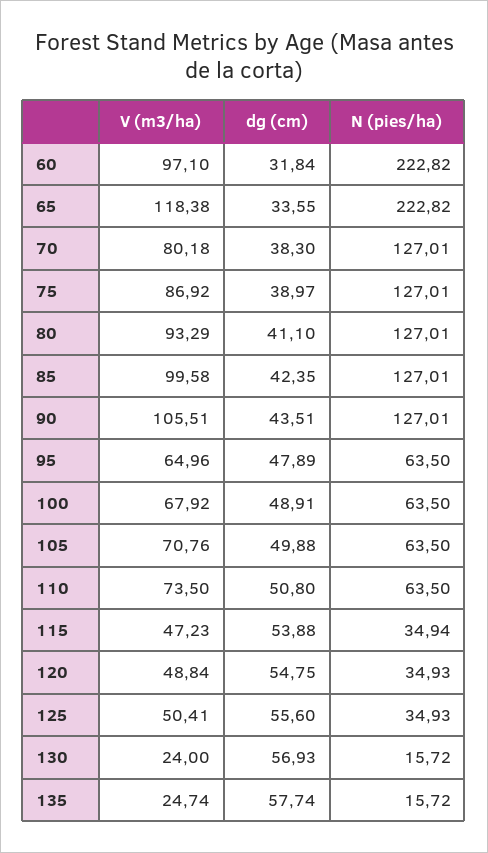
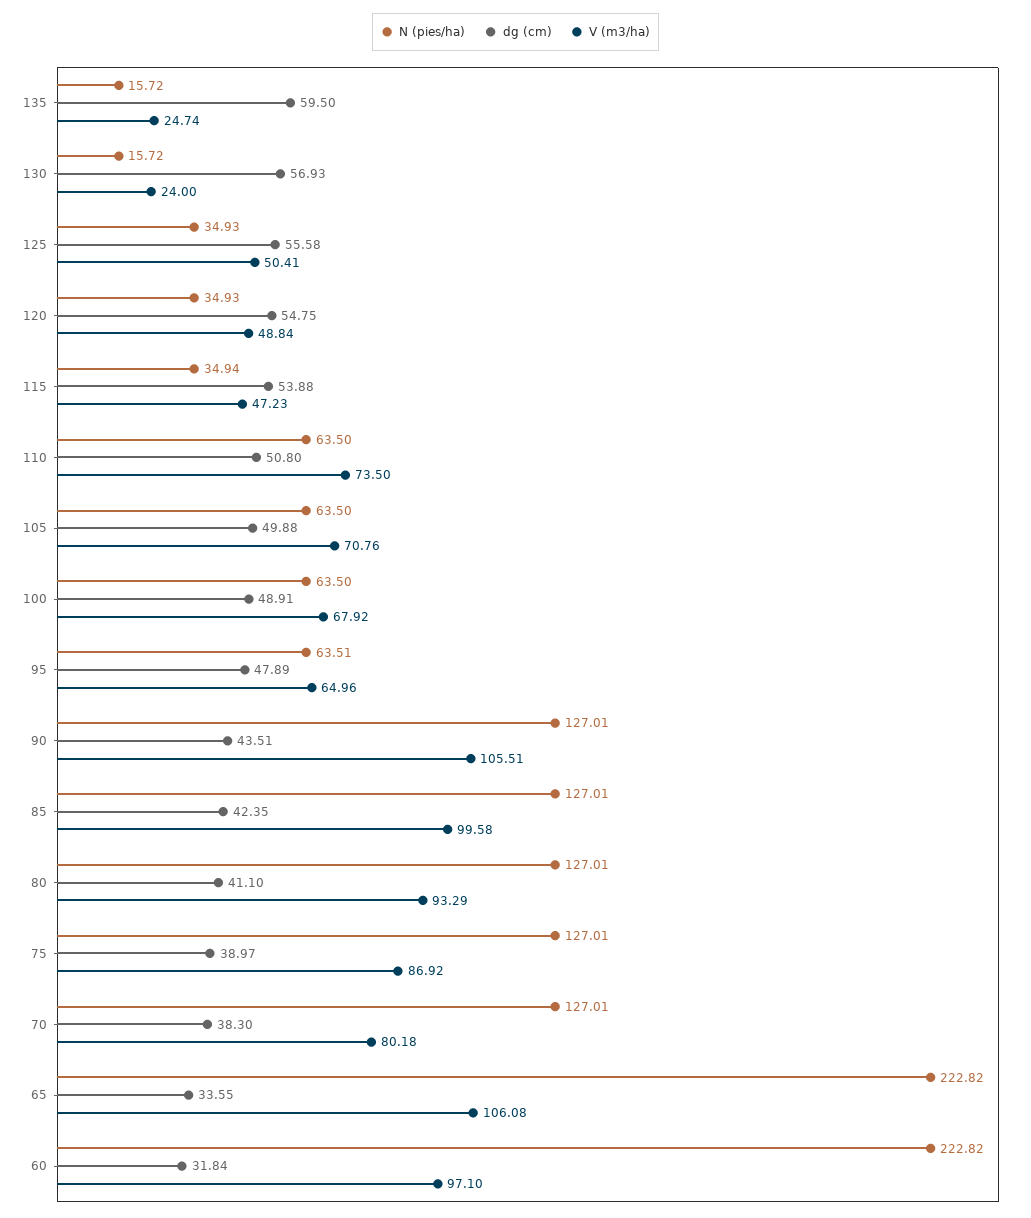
V (m3/ha), 65: 118.38 -> 106.08
N (pies/ha), 95: 63.5 -> 63.51
dg (cm), 125: 55.6 -> 55.58
dg (cm), 135: 57.74 -> 59.5

